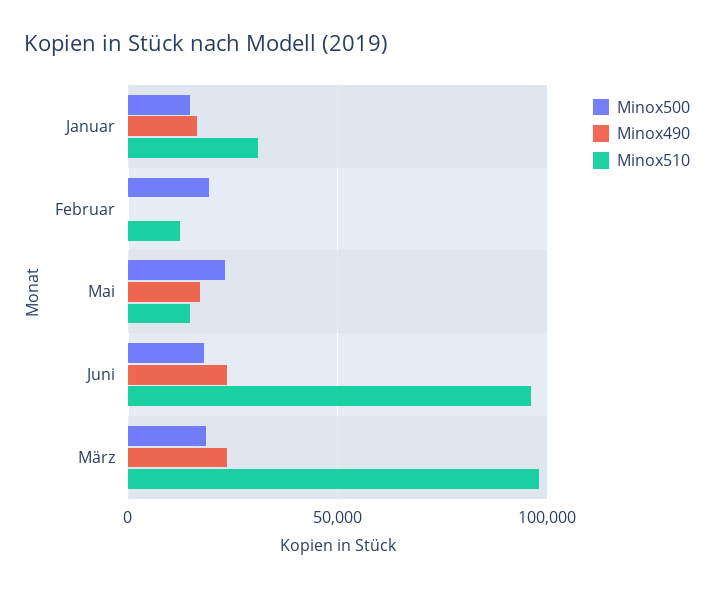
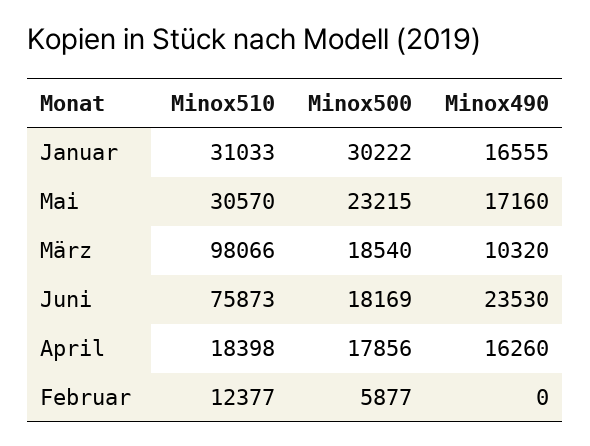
Minox500, Januar: 15000 -> 30222
Minox500, Februar: 20000 -> 5877
Minox510, Mai: 15000 -> 30570
Minox510, Juni: 95000 -> 75873
Minox490, März: 25000 -> 10320
Minox510, April: none -> 18398
Minox500, April: none -> 17856
Minox490, April: none -> 16260

